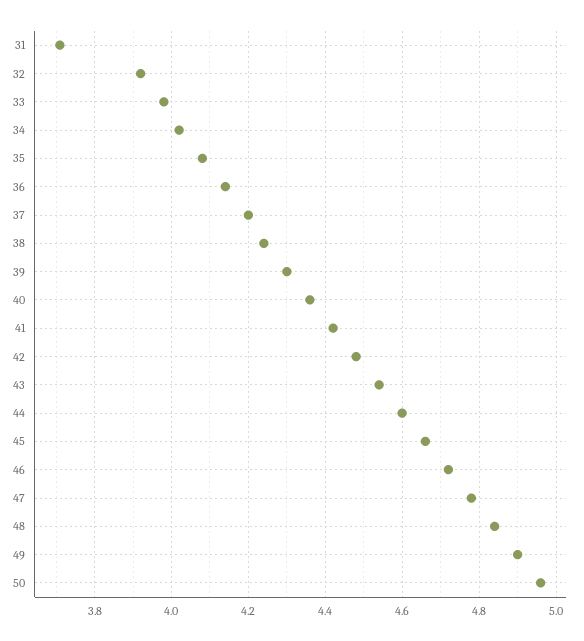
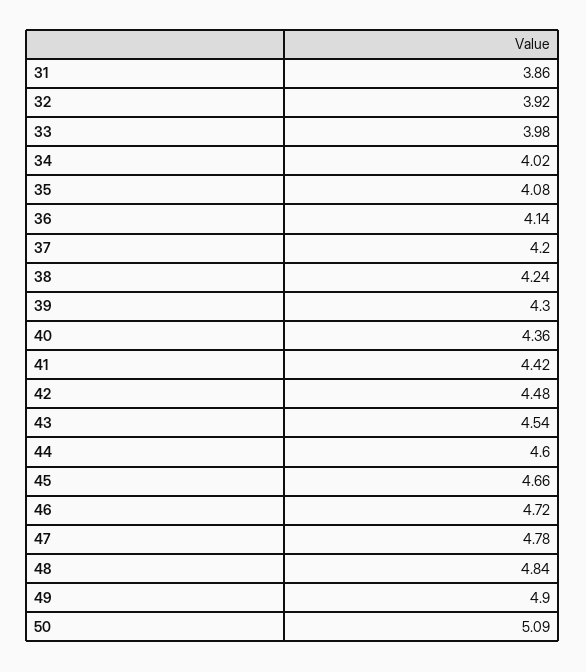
31: 3.7 -> 3.86
50: 4.95 -> 5.09

